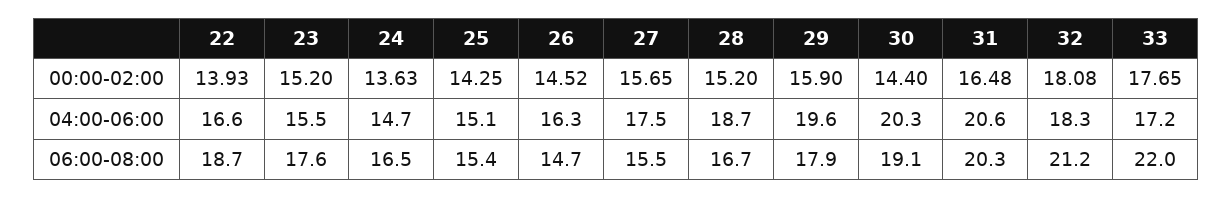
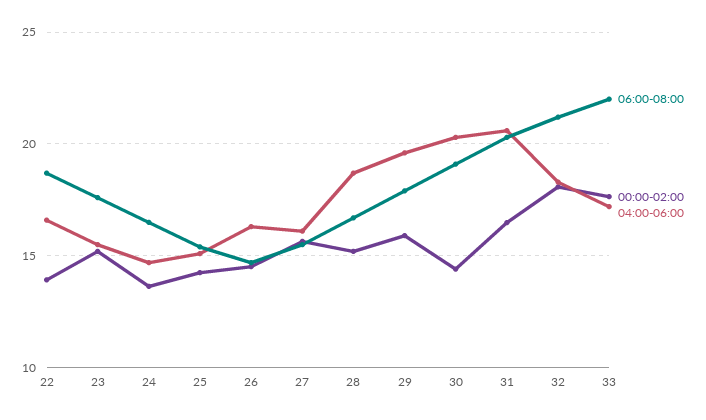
04:00-06:00, 27: 17.5 -> 16

